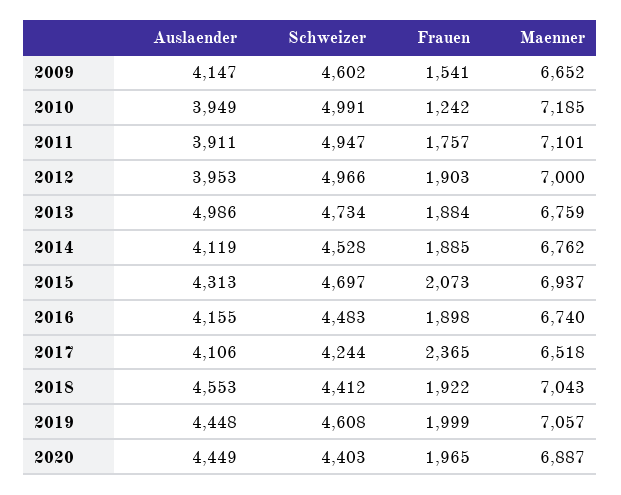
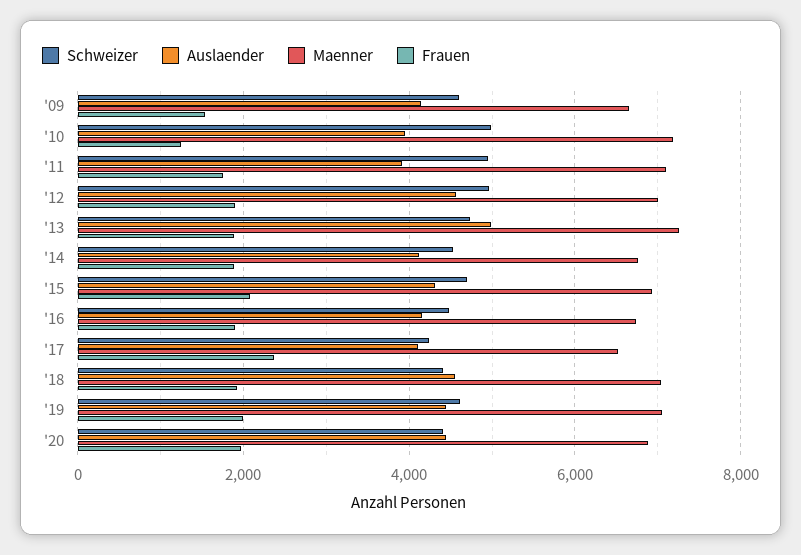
Auslaender, 2012: 3953 -> 4600
Maenner, 2013: 6759 -> 7200

